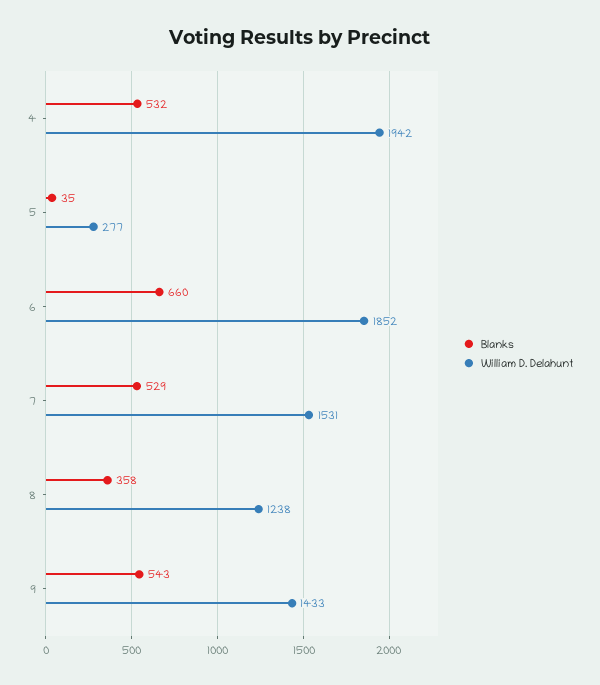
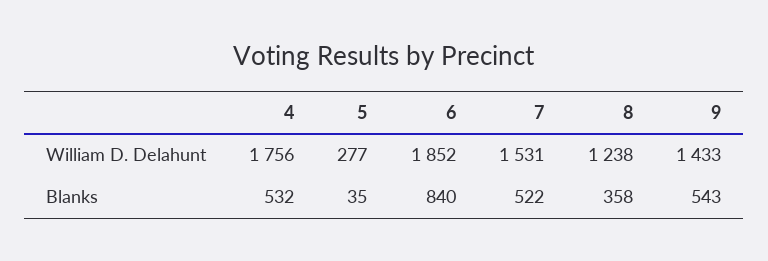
William D. Delahunt, 4: 1942 -> 1756
Blanks, 6: 660 -> 840
Blanks, 7: 529 -> 522

